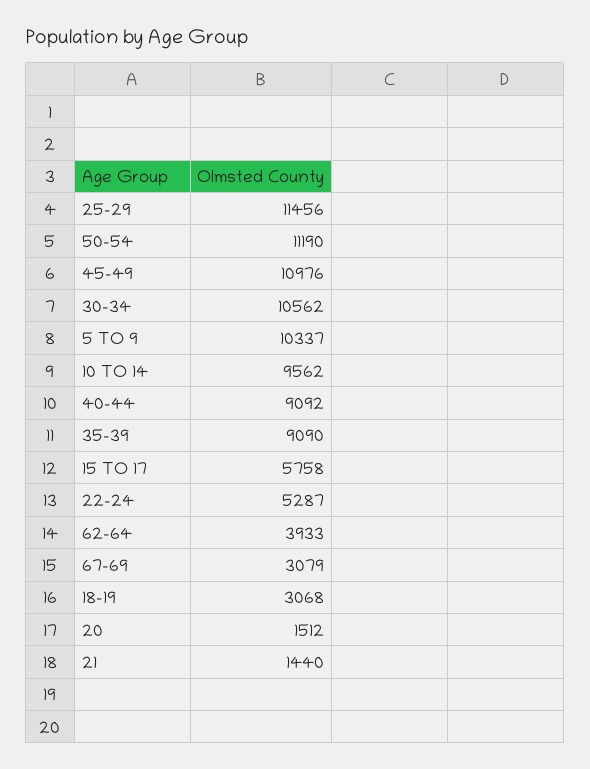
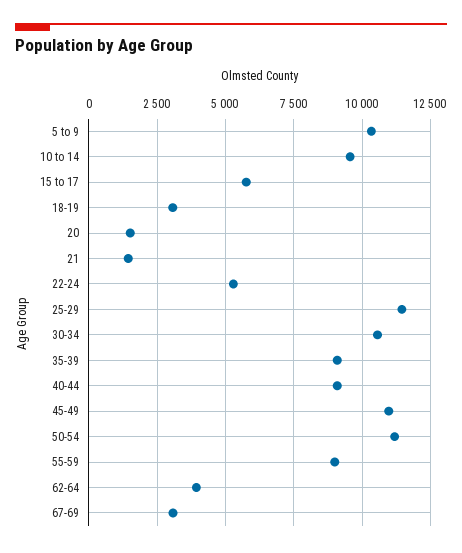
55-59: none -> 9000

